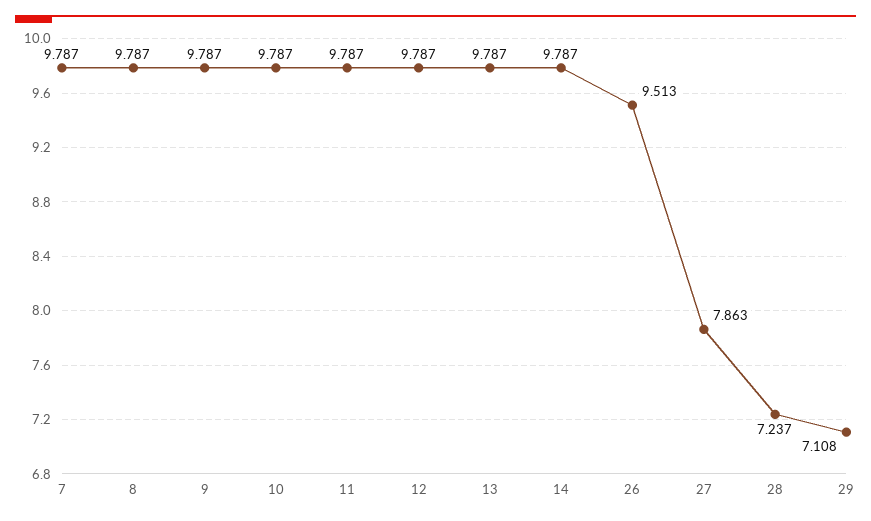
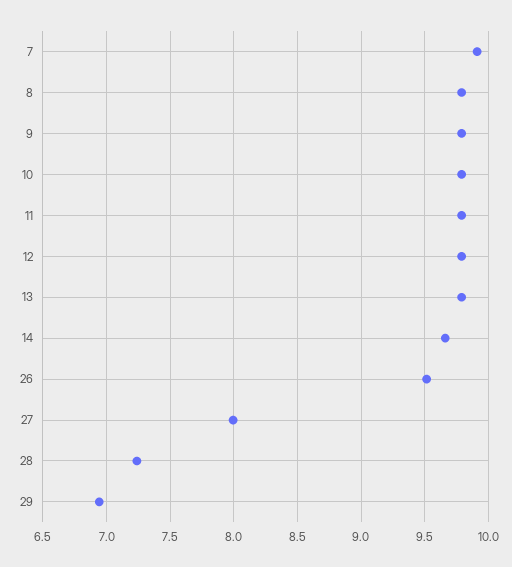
7: 9.787 -> 9.9
14: 9.787 -> 9.65
27: 7.863 -> 8
29: 7.108 -> 6.95

